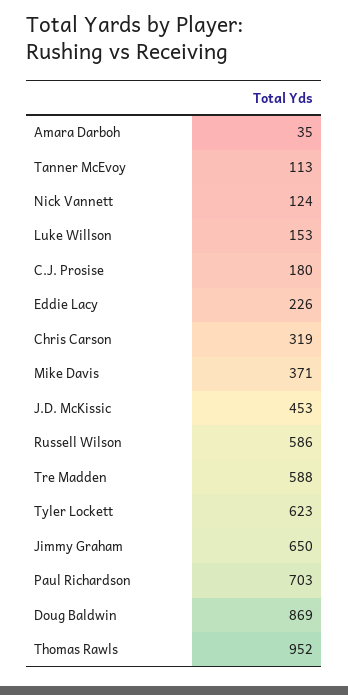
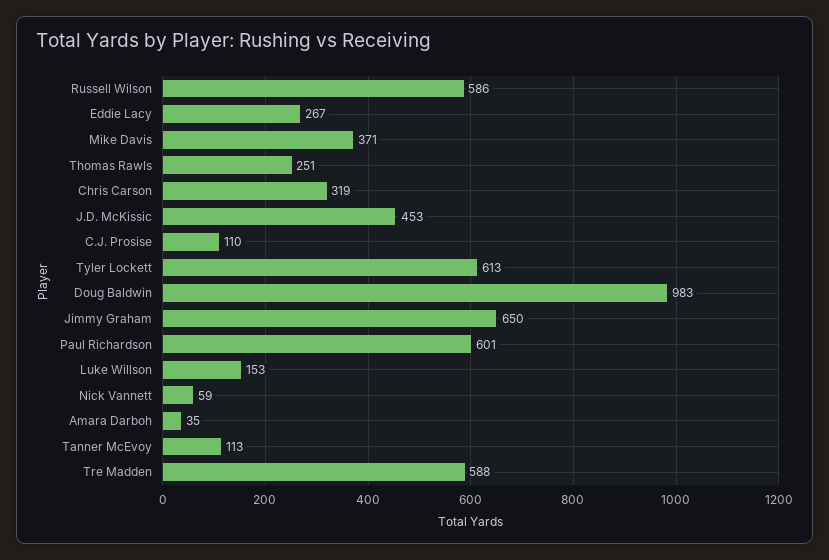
Nick Vannett: 124 -> 59
C.J. Prosise: 180 -> 110
Eddie Lacy: 226 -> 267
Tyler Lockett: 623 -> 613
Paul Richardson: 703 -> 601
Doug Baldwin: 869 -> 983
Thomas Rawls: 952 -> 251

